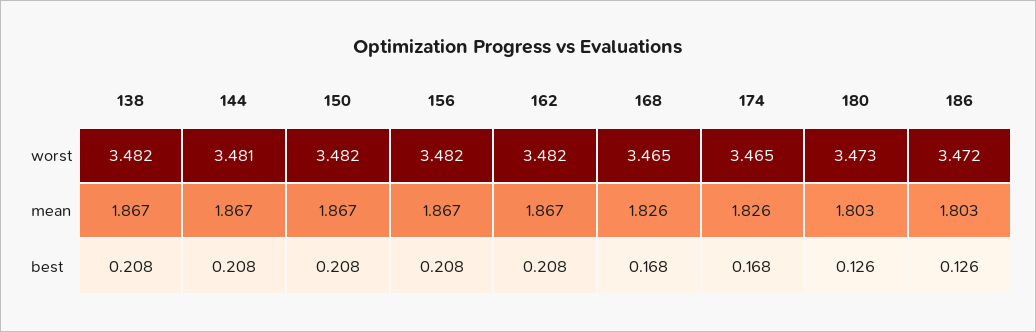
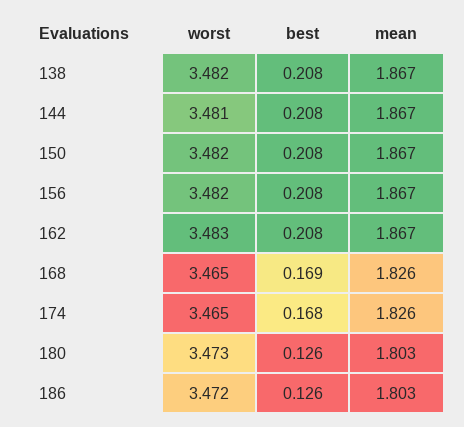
162, worst: 3.482 -> 3.483
168, best: 0.168 -> 0.169

